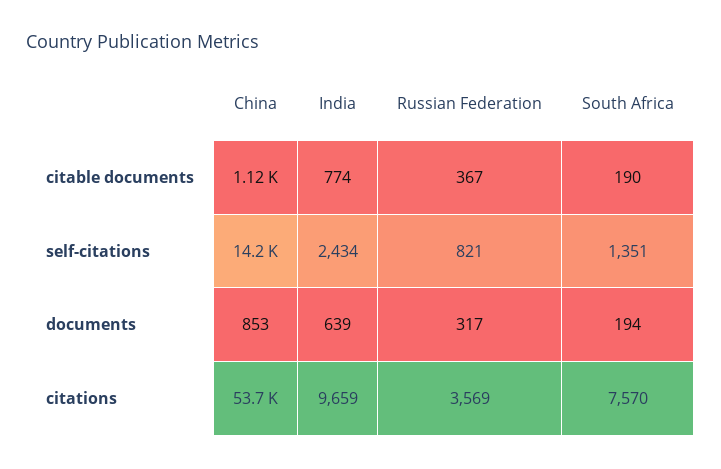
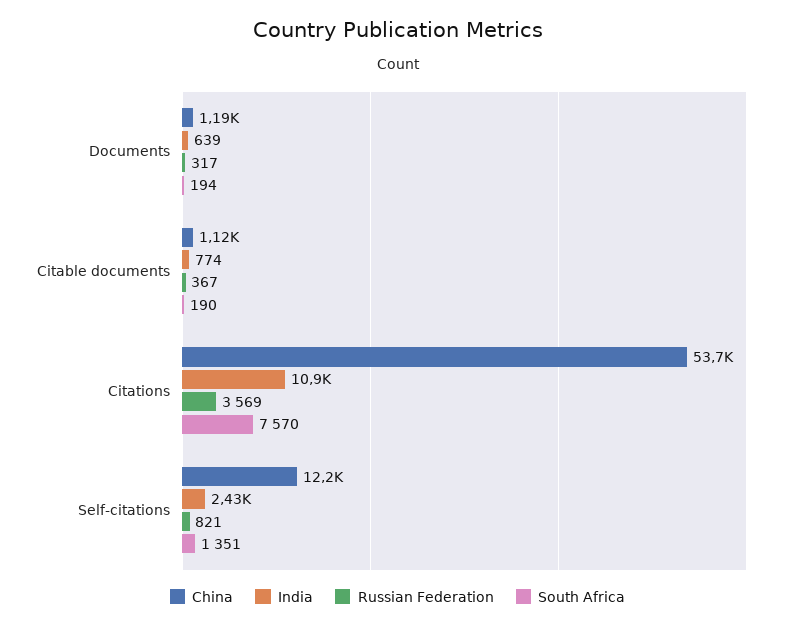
China, self-citations: 14200 -> 12200
China, documents: 853 -> 1190
India, citations: 9659 -> 10900

